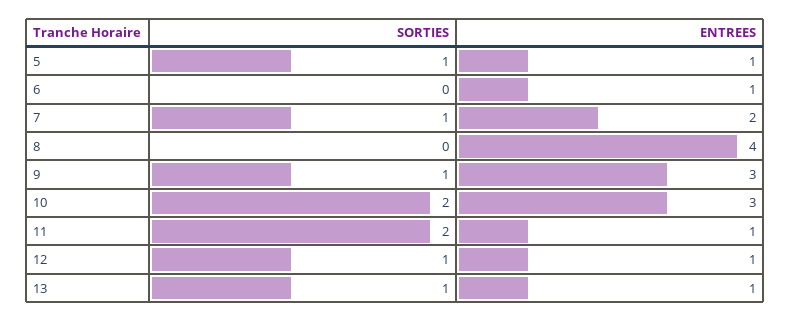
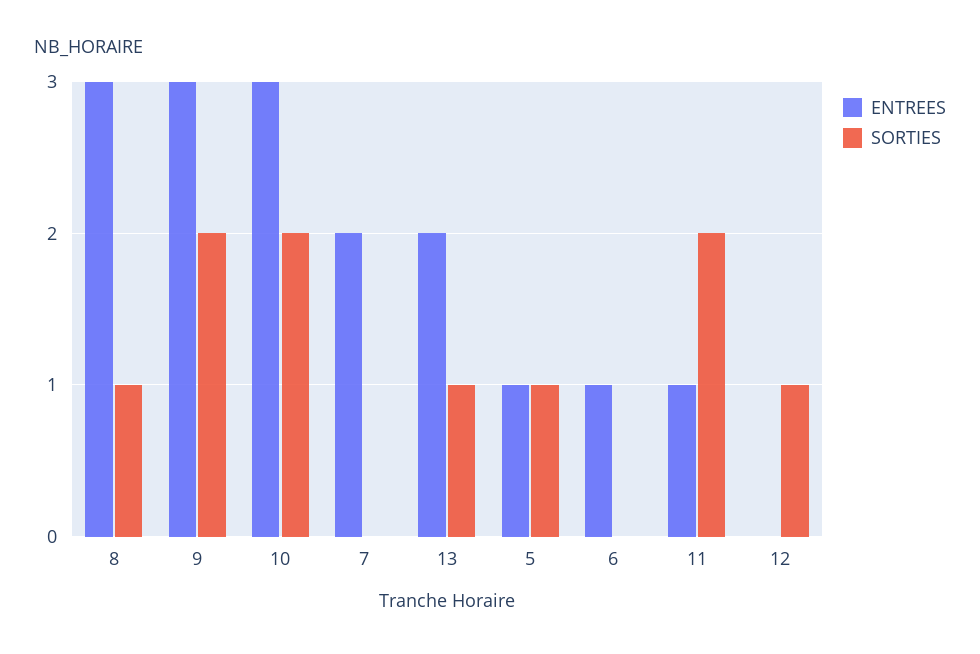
SORTIES, 7: 1 -> 0
SORTIES, 8: 0 -> 1
ENTREES, 8: 4 -> 3
SORTIES, 9: 1 -> 2
ENTREES, 12: 1 -> 0
ENTREES, 13: 1 -> 2

